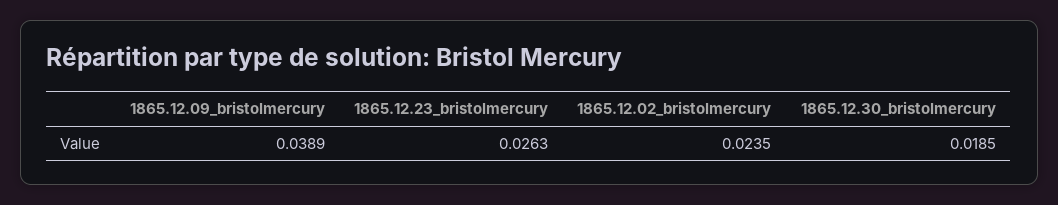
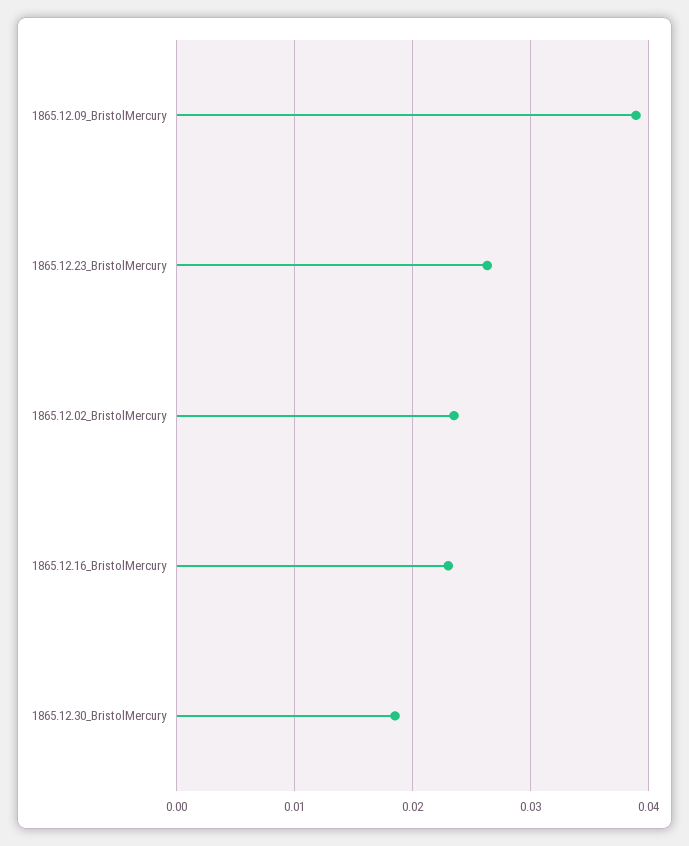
1865.12.16_BristolMercury: none -> 0.023

